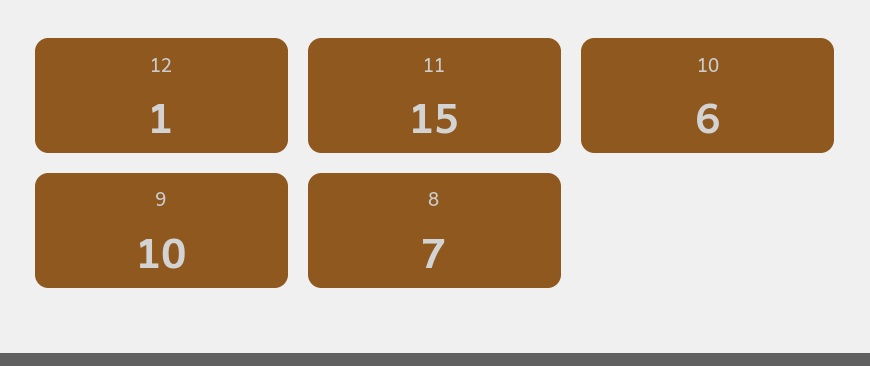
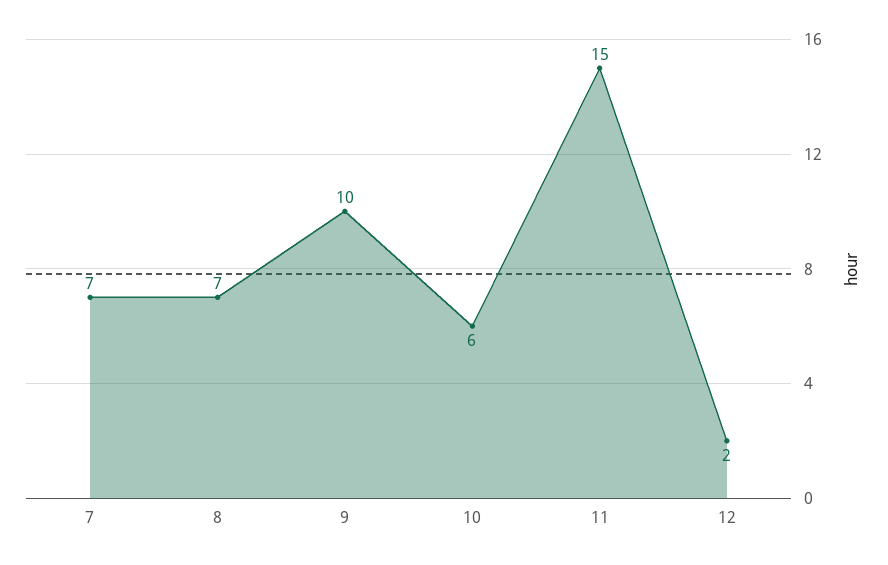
12: 1 -> 2
7: none -> 7

